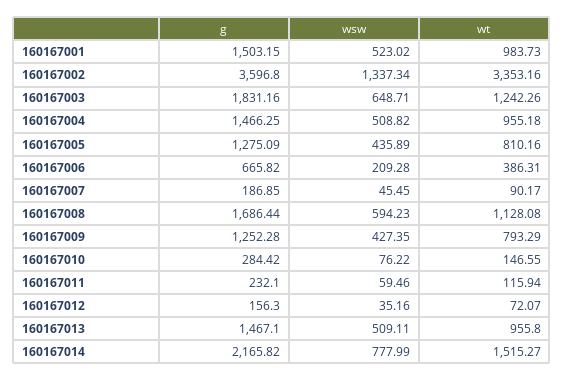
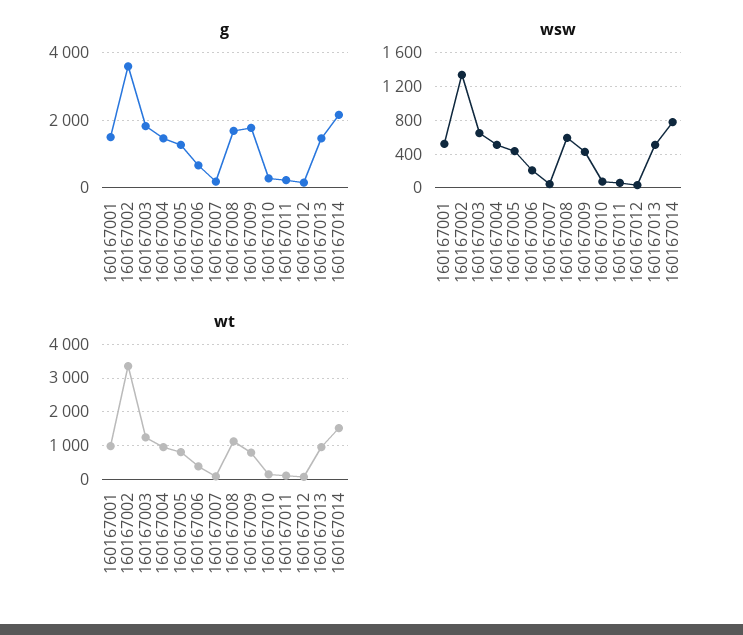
g, 160167009: 1252.28 -> 1800

